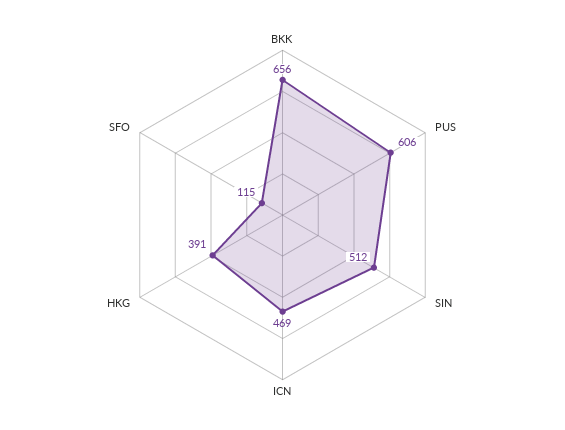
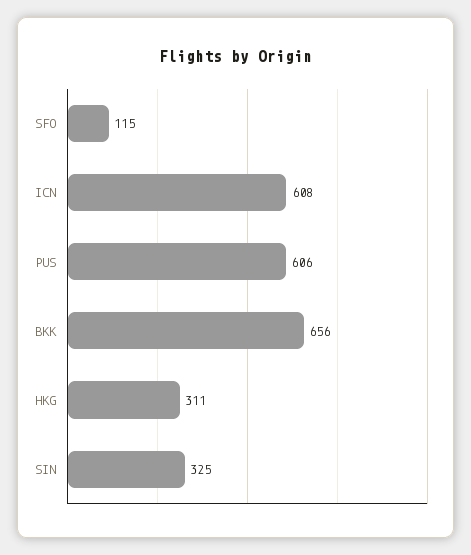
SIN: 512 -> 325
ICN: 469 -> 608
HKG: 391 -> 311

